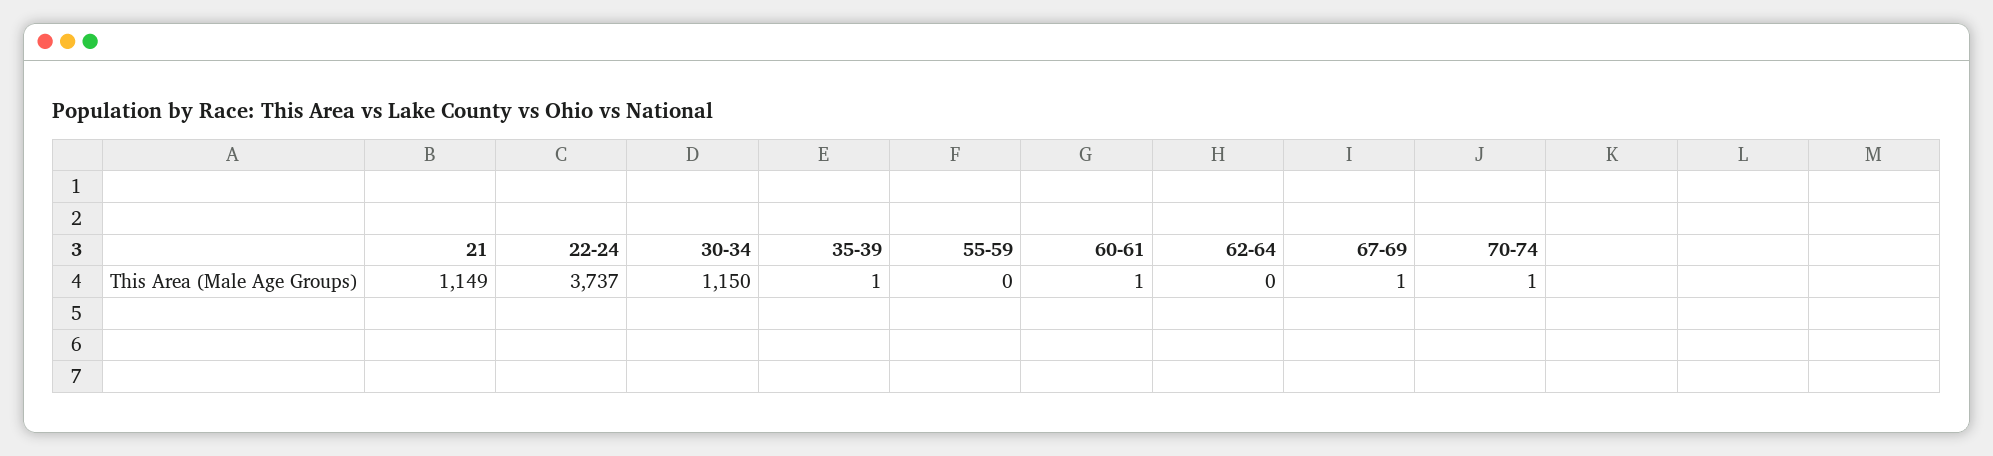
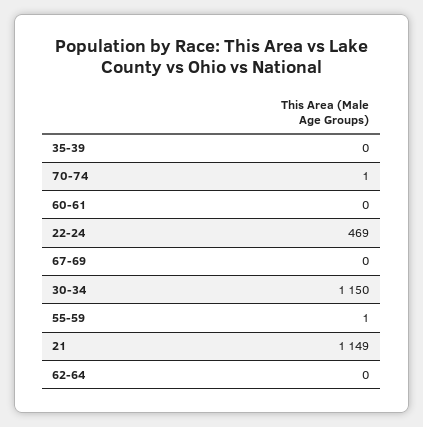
22-24: 3737 -> 469
35-39: 1 -> 0
55-59: 0 -> 1
60-61: 1 -> 0
67-69: 1 -> 0

